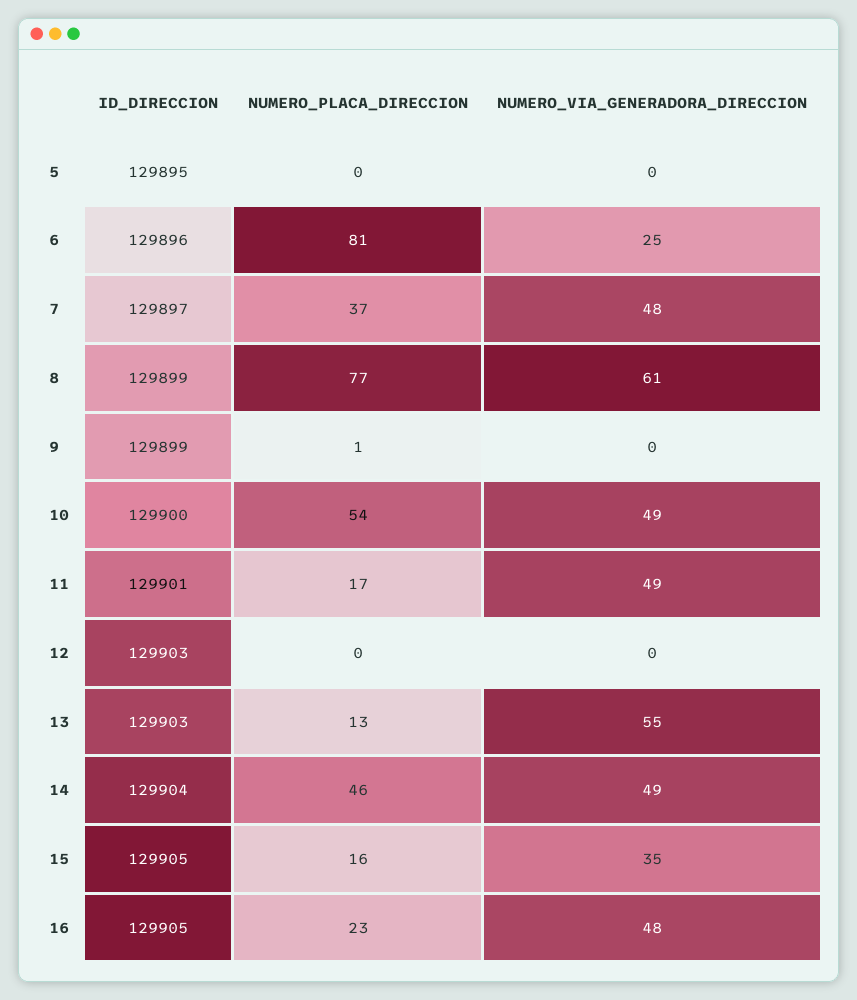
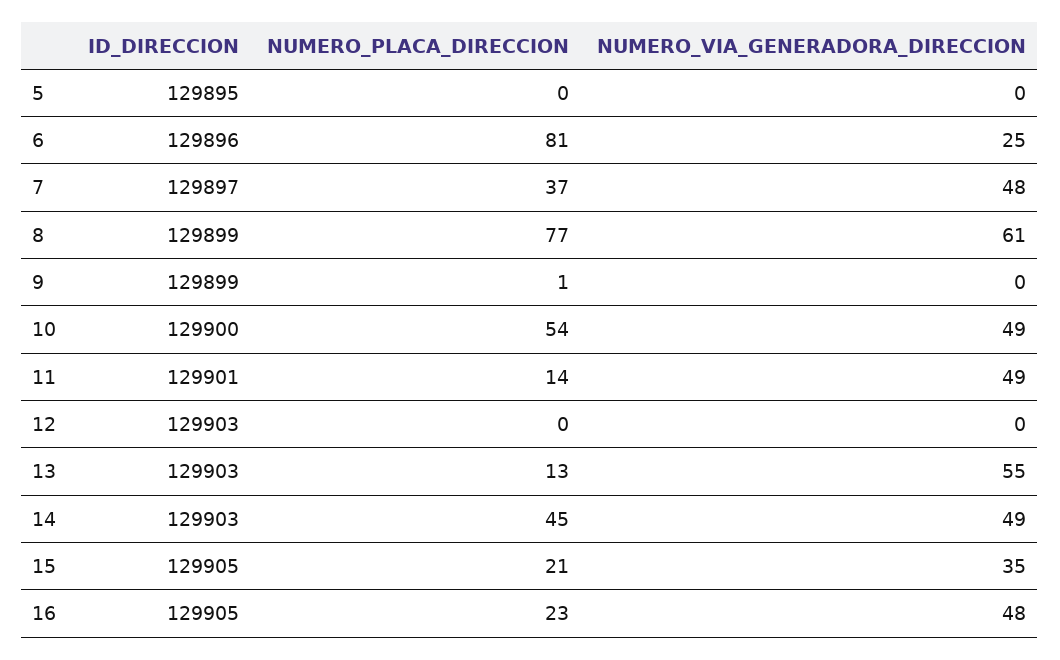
NUMERO_PLACA_DIRECCION, 11: 17 -> 14
ID_DIRECCION, 14: 129904 -> 129903
NUMERO_PLACA_DIRECCION, 14: 46 -> 45
NUMERO_PLACA_DIRECCION, 15: 16 -> 21

